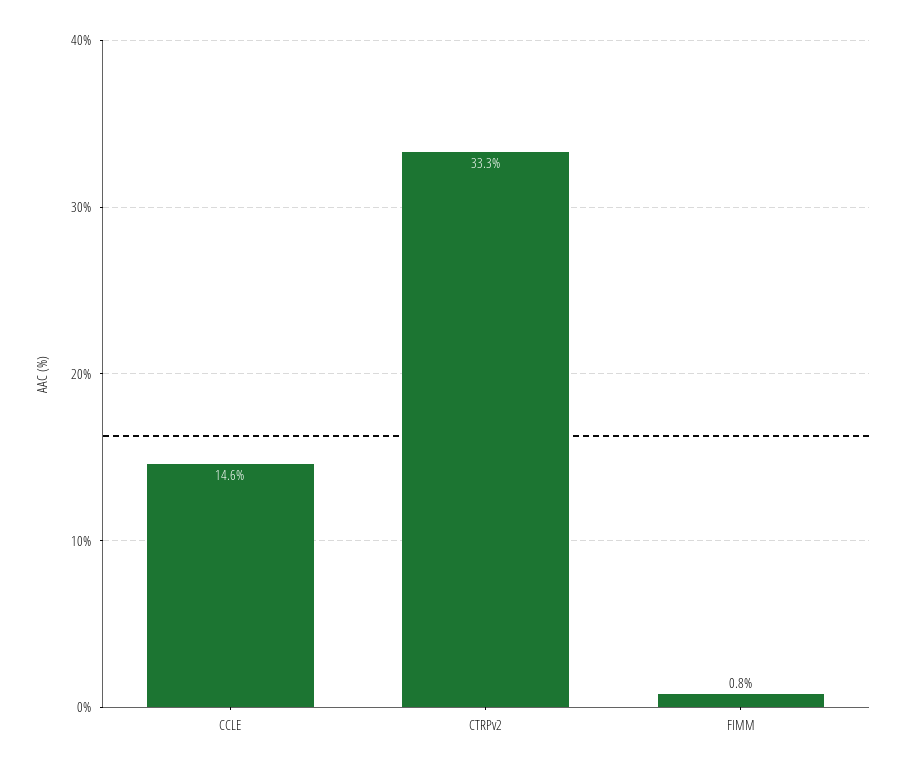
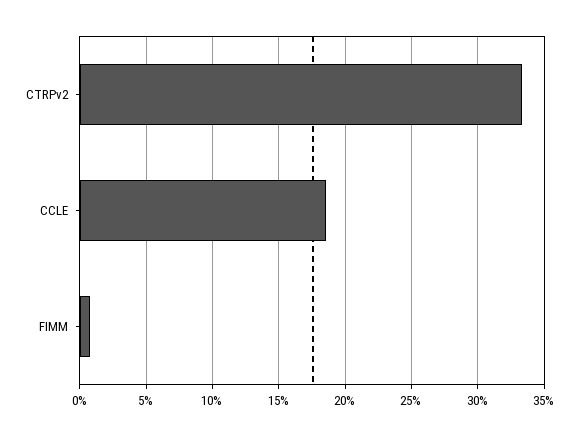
CCLE: 14.6 -> 18.5

